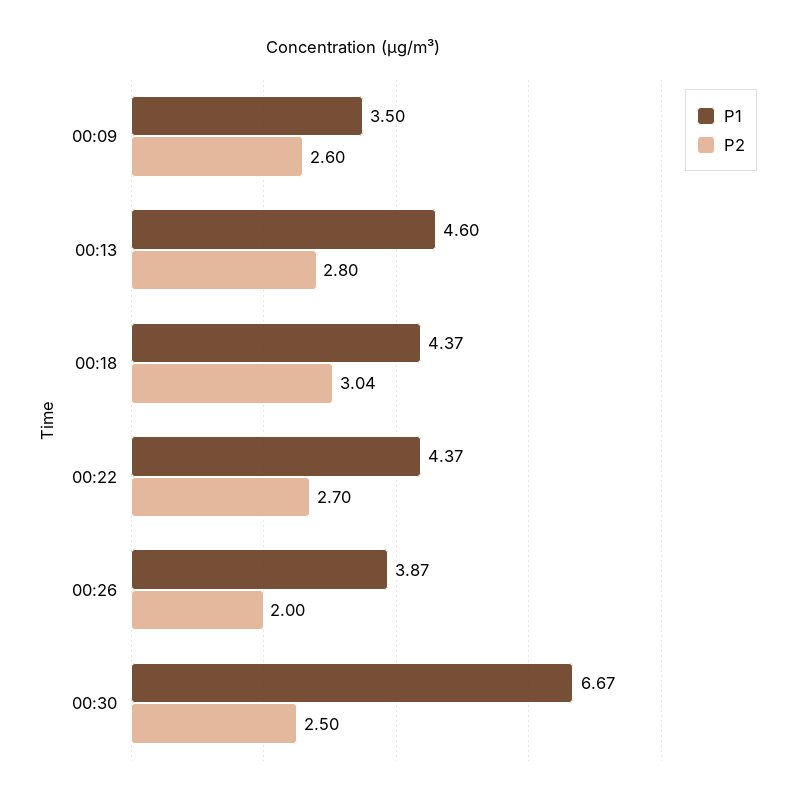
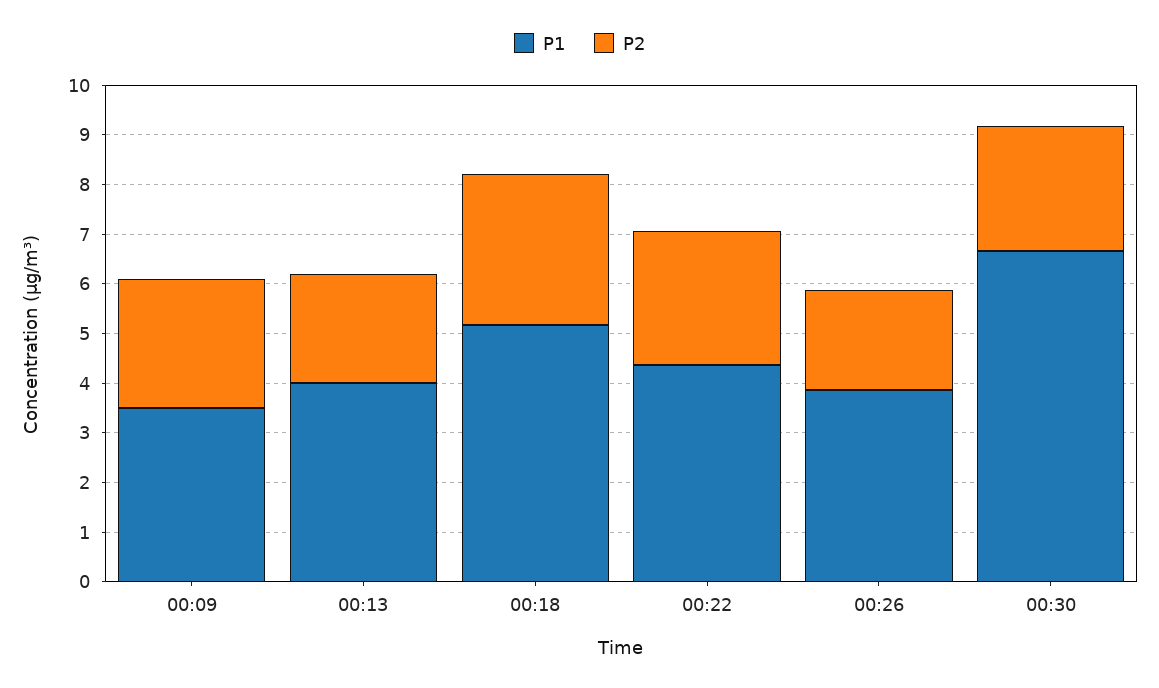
P1, 00:13: 4.6 -> 4
P2, 00:13: 2.8 -> 2.2
P1, 00:18: 4.37 -> 5.2

